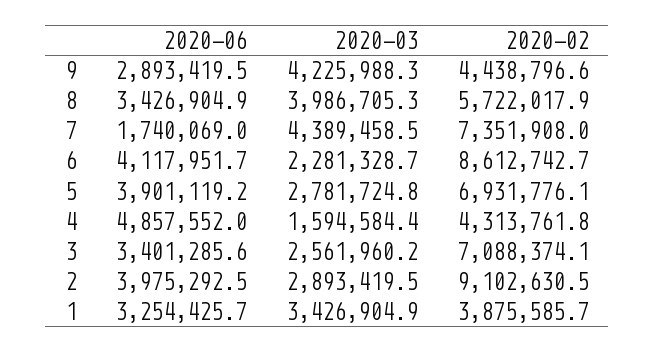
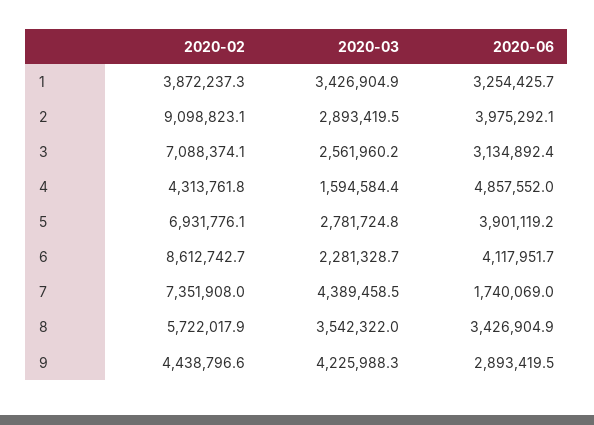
2020-03, 8: 3986705.3 -> 3542322
2020-06, 3: 3401285.6 -> 3134892.4
2020-06, 2: 3975292.5 -> 3975292.1
2020-02, 2: 9102630.5 -> 9098823.1
2020-02, 1: 3875585.7 -> 3872237.3

